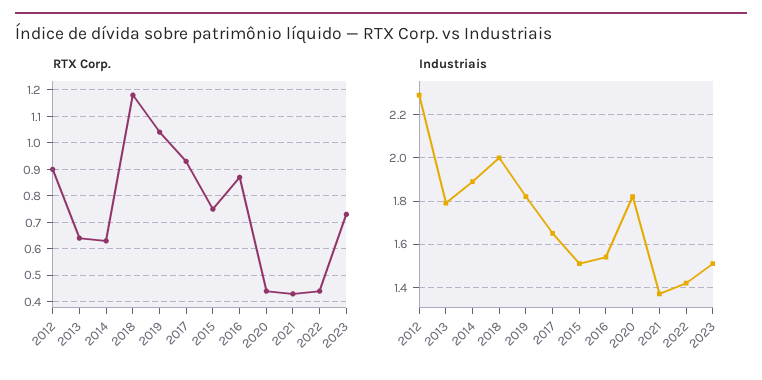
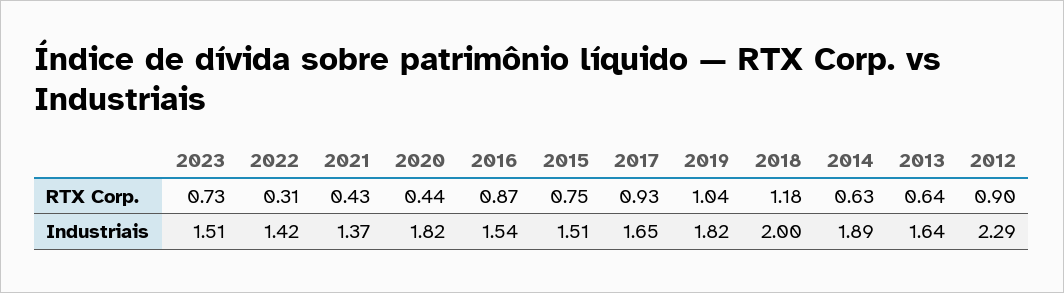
RTX Corp., 2022: 0.45 -> 0.31
Industriais, 2013: 1.8 -> 1.64

